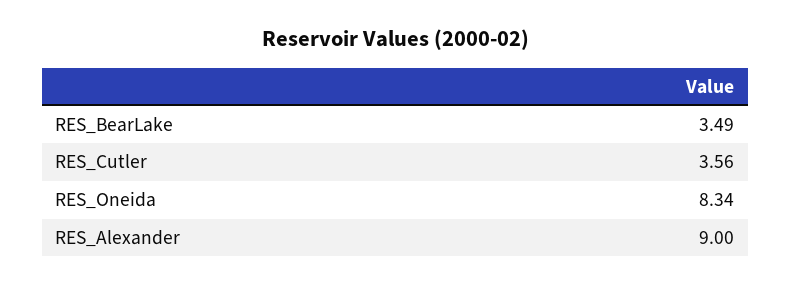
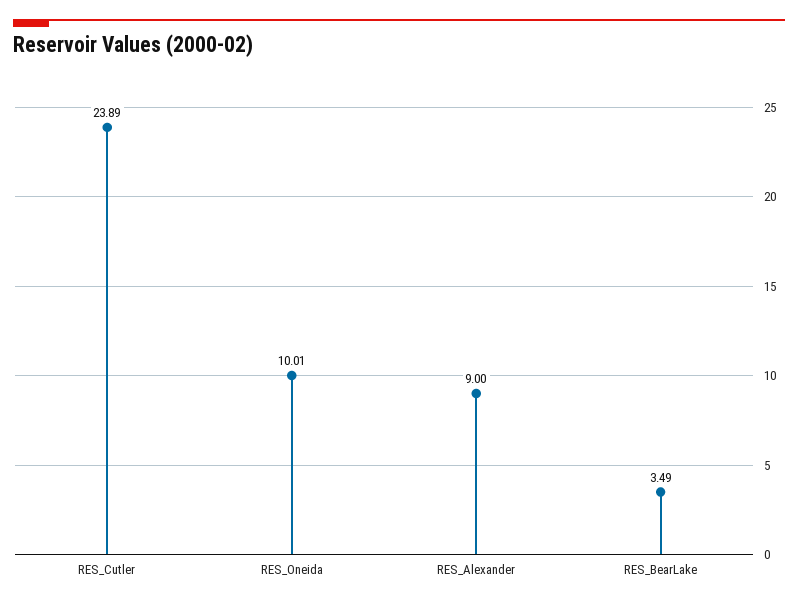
RES_Cutler: 3.56 -> 23.89
RES_Oneida: 8.34 -> 10.01

